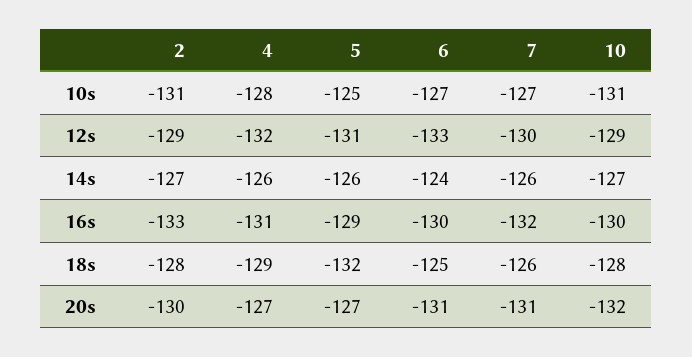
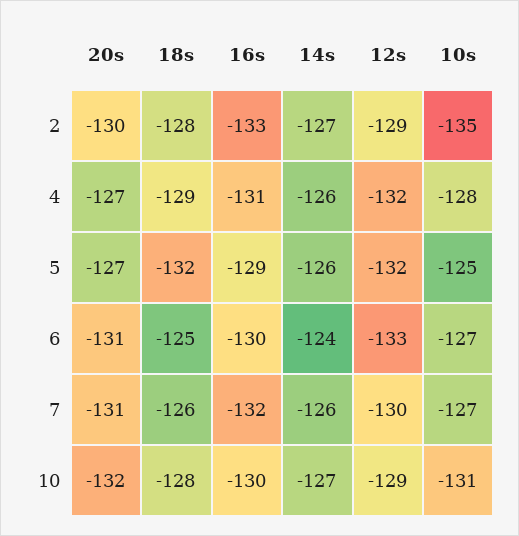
2, 10s: -131 -> -135
5, 12s: -131 -> -132

